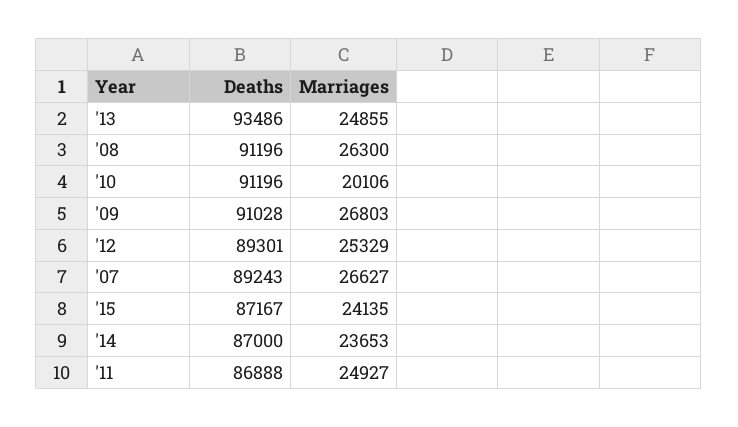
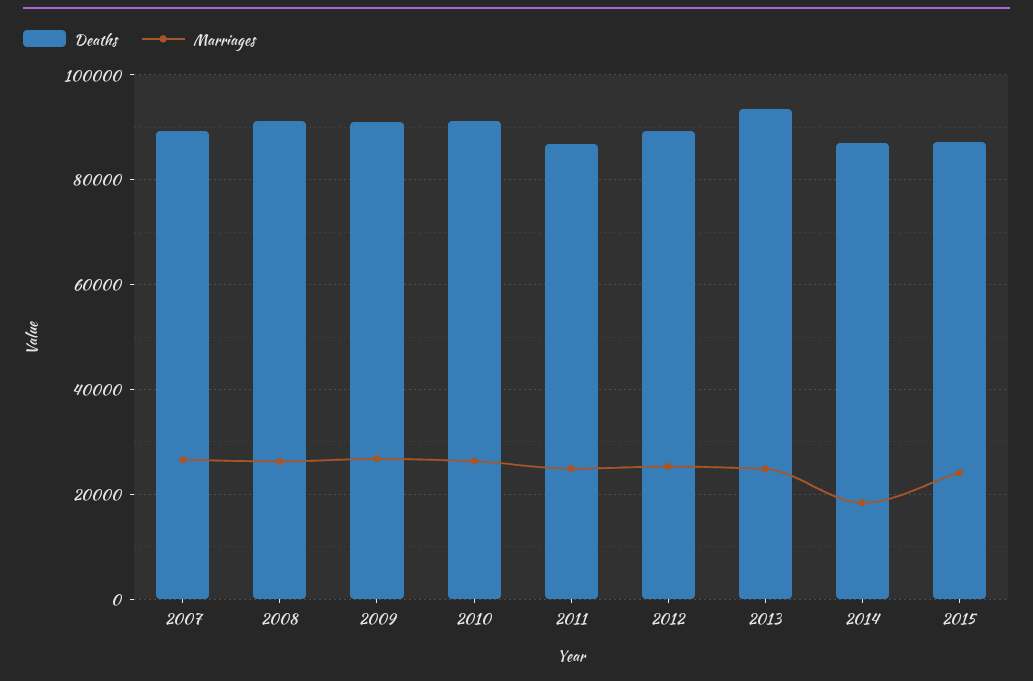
Marriages, '10: 20106 -> 26000
Marriages, '14: 23653 -> 18000

